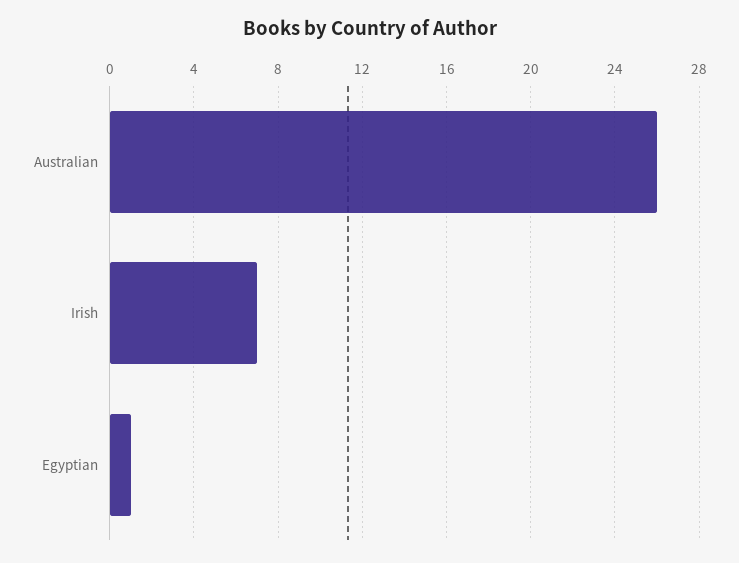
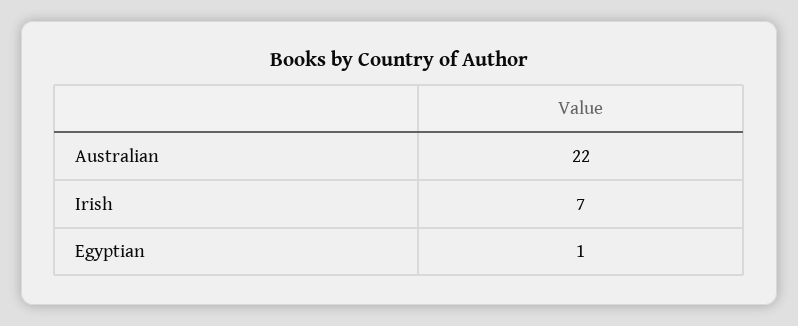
Australian: 26 -> 22

